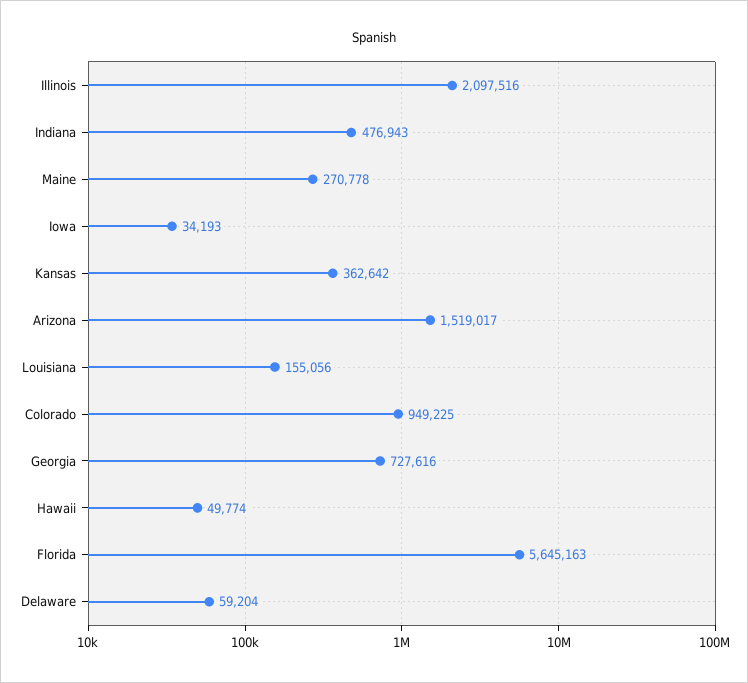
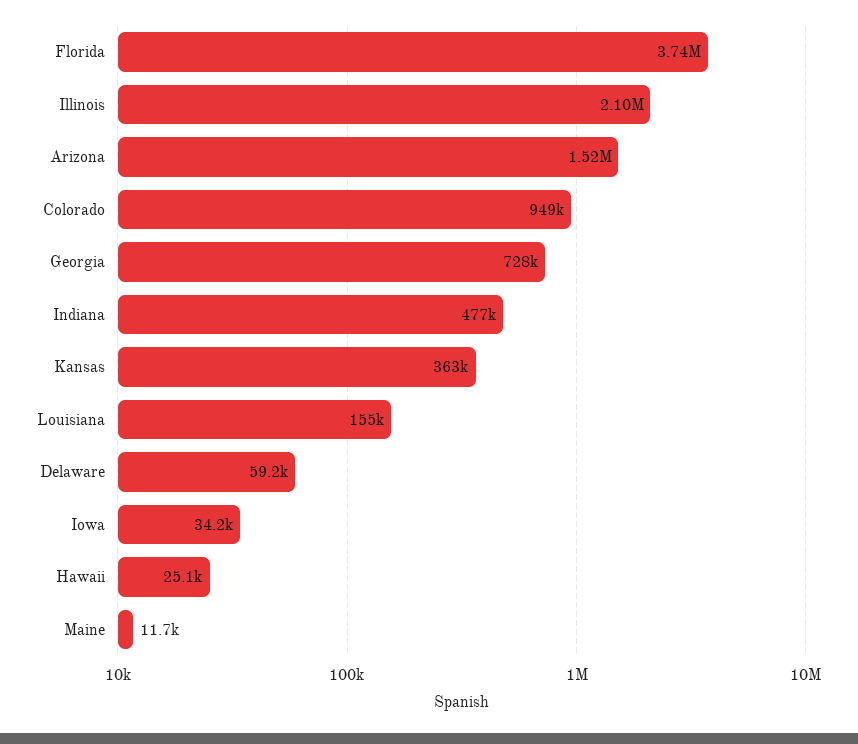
Maine: 270778 -> 11700
Hawaii: 49774 -> 25100
Florida: 5645163 -> 3740000

